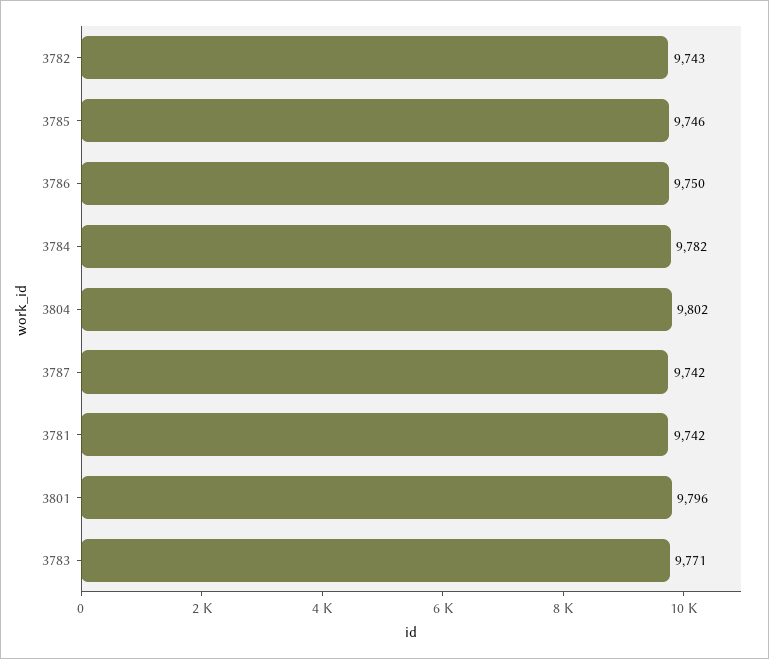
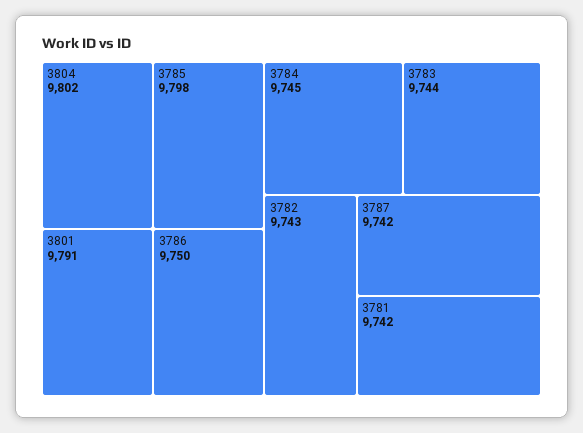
3785: 9746 -> 9798
3784: 9782 -> 9745
3801: 9796 -> 9791
3783: 9771 -> 9744

